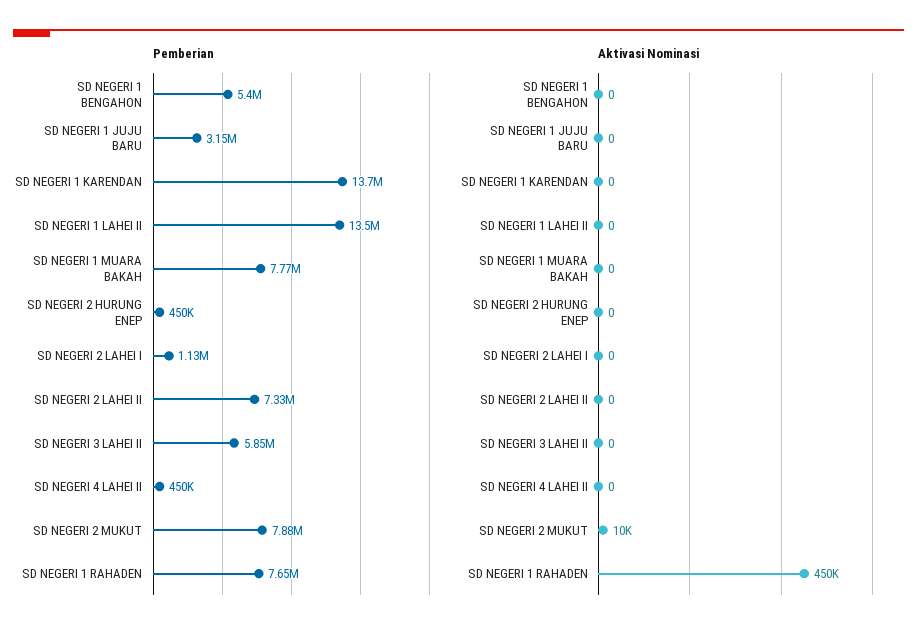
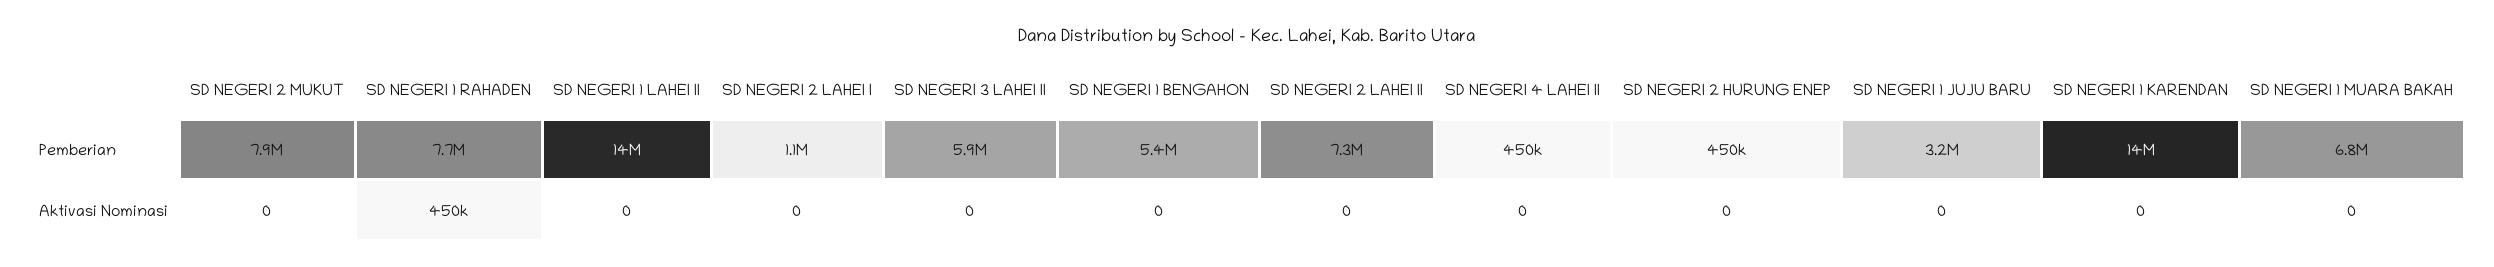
Pemberian, SD NEGERI 1 MUARA BAKAH: 7770000 -> 6800000
Aktivasi Nominasi, SD NEGERI 2 MUKUT: 10000 -> 0

